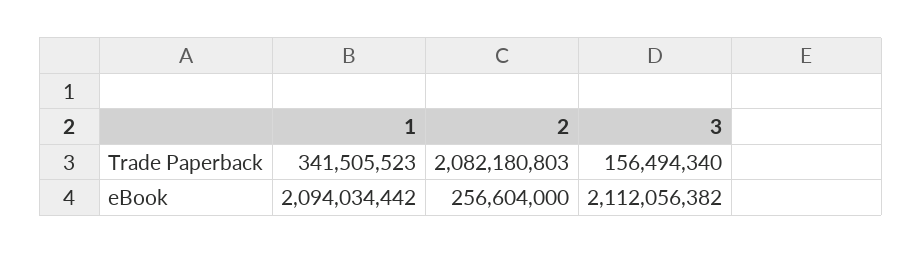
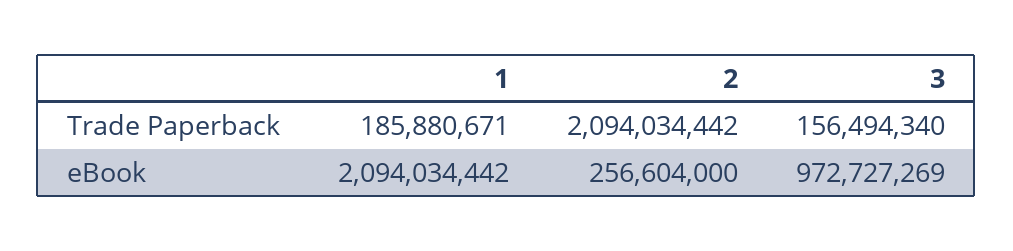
1, Trade Paperback: 341505523 -> 185880671
2, Trade Paperback: 2082180803 -> 2094034442
3, eBook: 2112056382 -> 972727269

